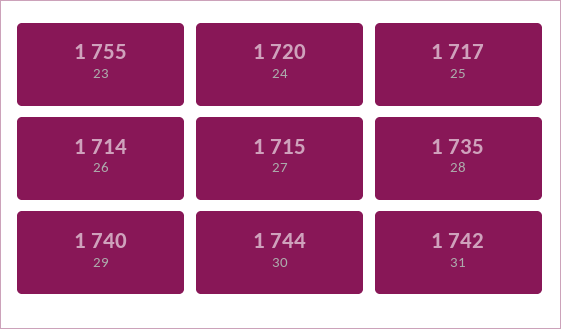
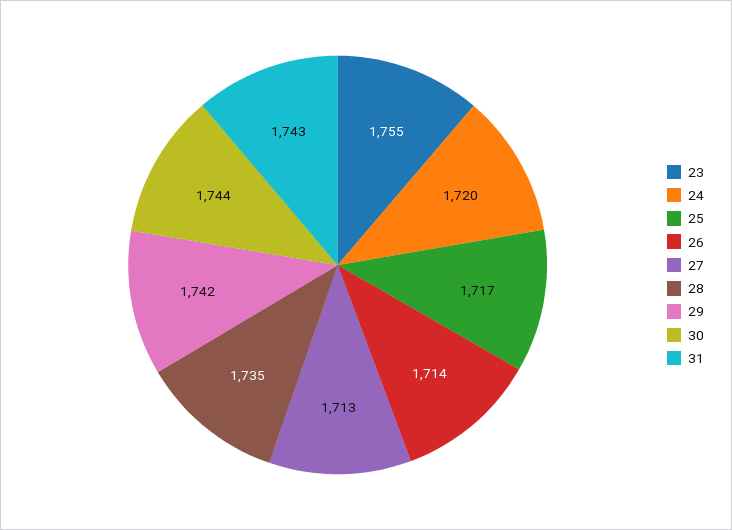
27: 1715 -> 1713
29: 1740 -> 1742
31: 1742 -> 1743

